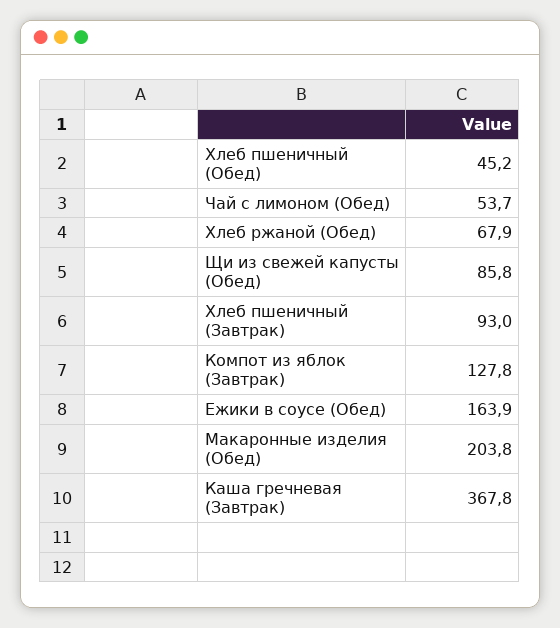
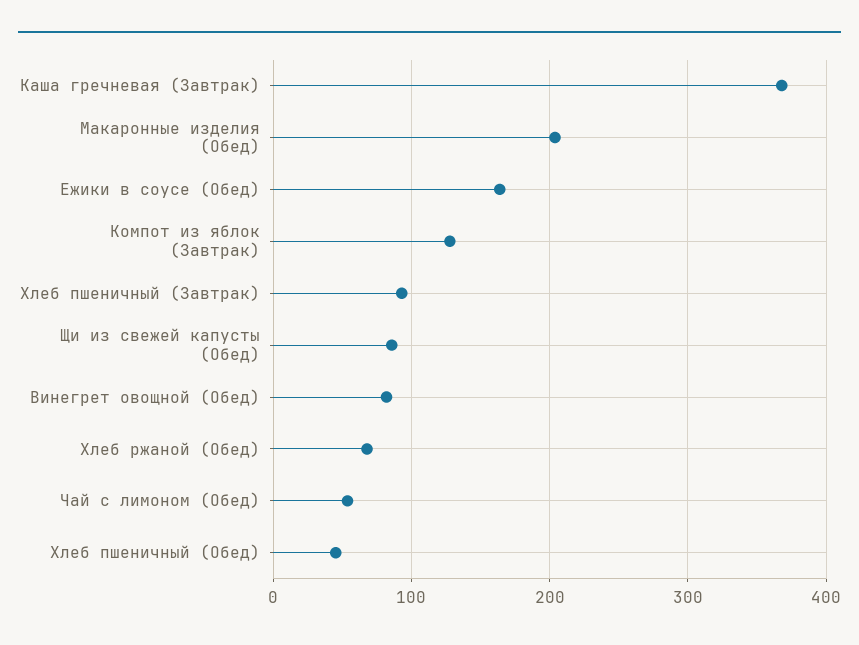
Винегрет овощной (Обед): none -> 80

